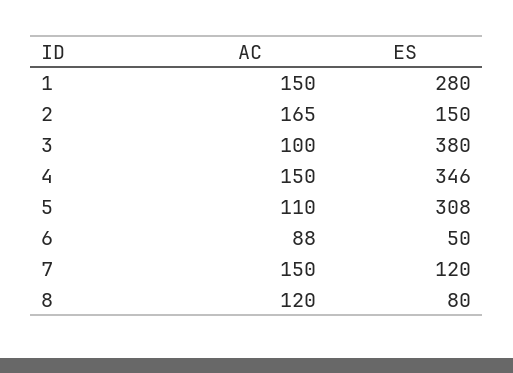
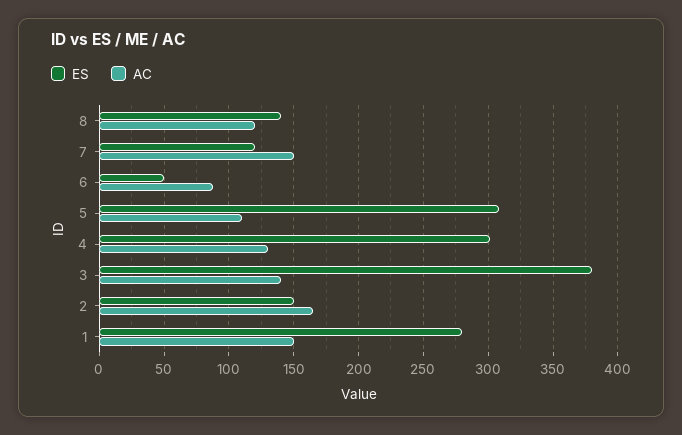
AC, 3: 100 -> 140
AC, 4: 150 -> 130
ES, 4: 346 -> 300
ES, 8: 80 -> 140

